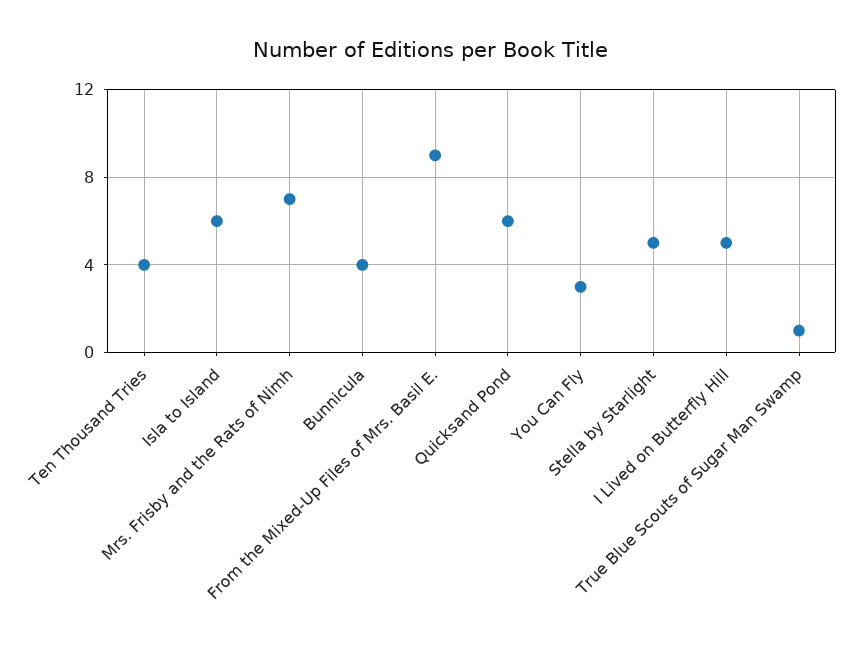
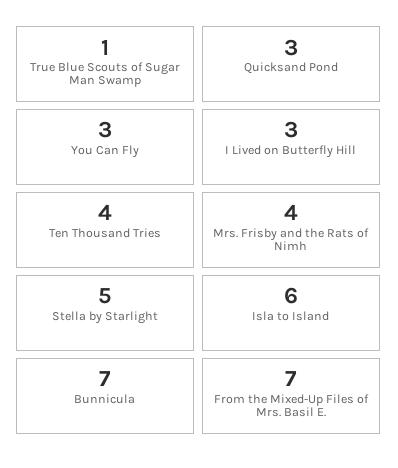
Mrs. Frisby and the Rats of Nimh: 7 -> 4
Bunnicula: 4 -> 7
From the Mixed-Up Files of Mrs. Basil E.: 9 -> 7
Quicksand Pond: 6 -> 3
I Lived on Butterfly Hill: 5 -> 3

